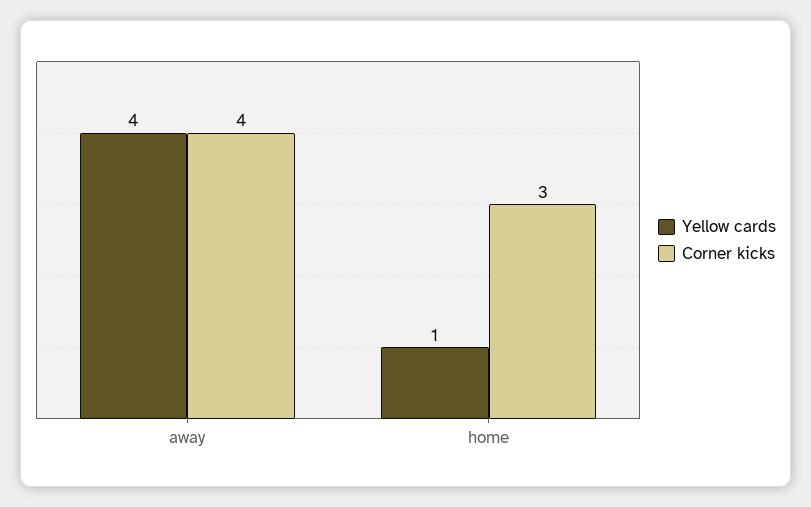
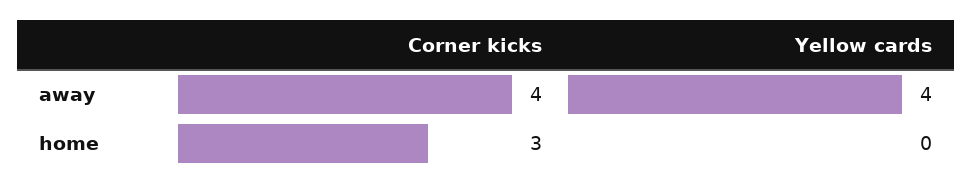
Yellow cards, home: 1 -> 0

